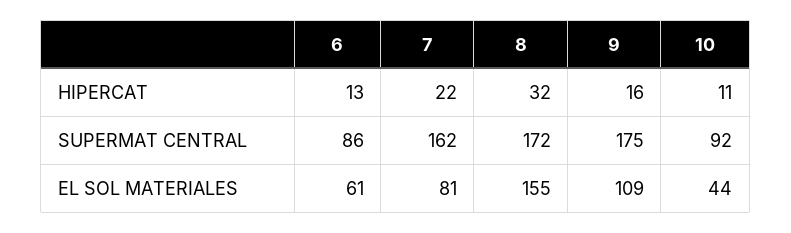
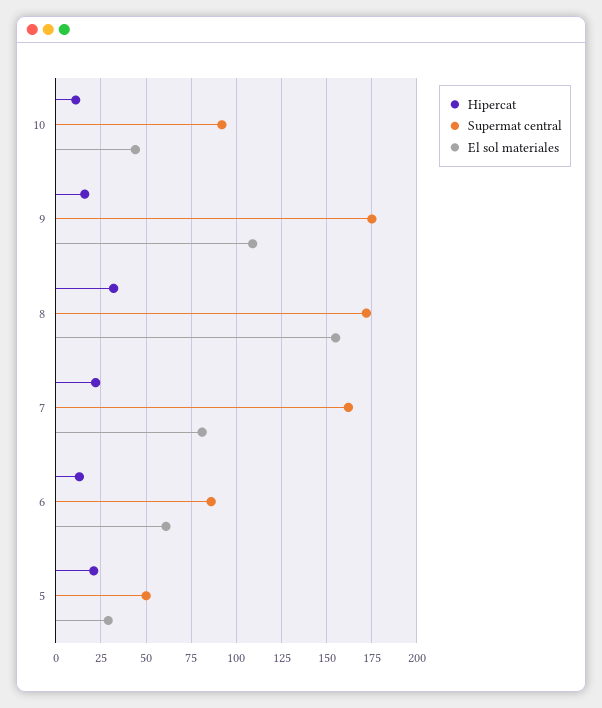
HIPERCAT, 5: none -> 20
SUPERMAT CENTRAL, 5: none -> 50
EL SOL MATERIALES, 5: none -> 30

